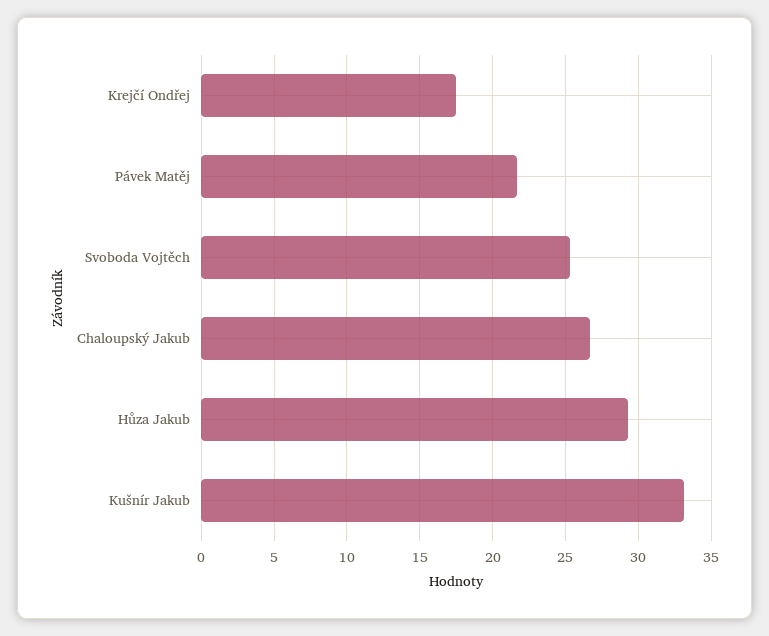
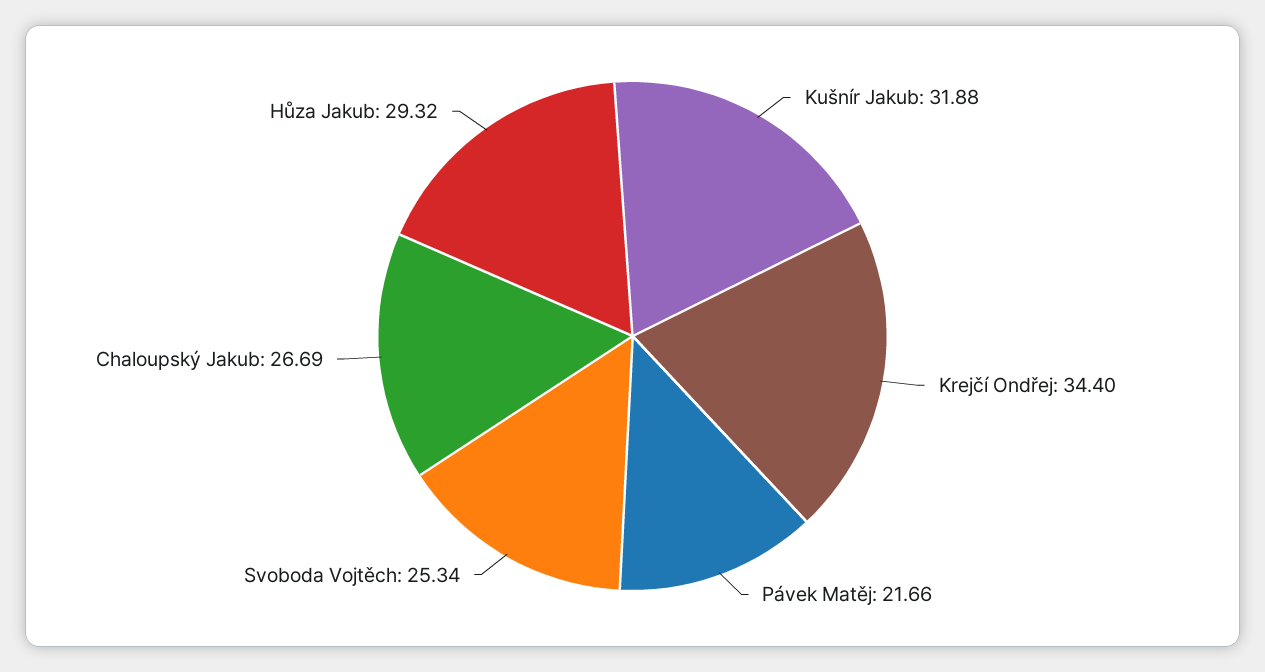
Krejčí Ondřej: 17.5 -> 34.4
Kušnír Jakub: 33 -> 31.88

